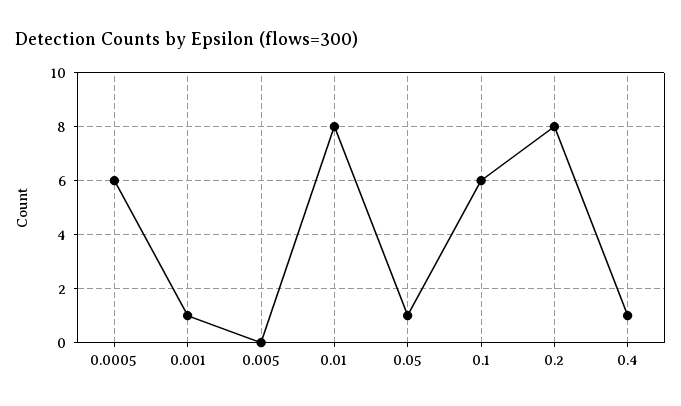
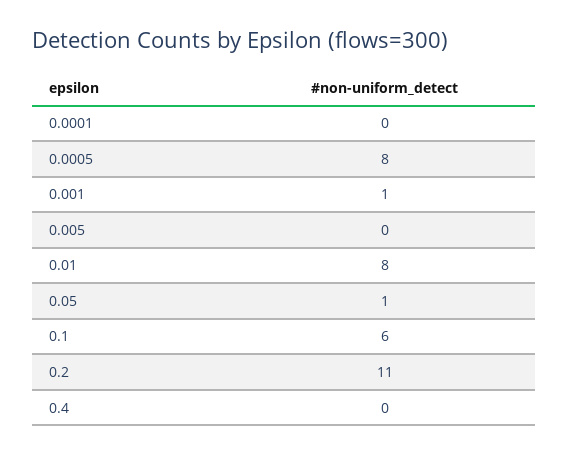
0.0005: 6 -> 8
0.2: 8 -> 11
0.4: 1 -> 0
0.0001: none -> 0

